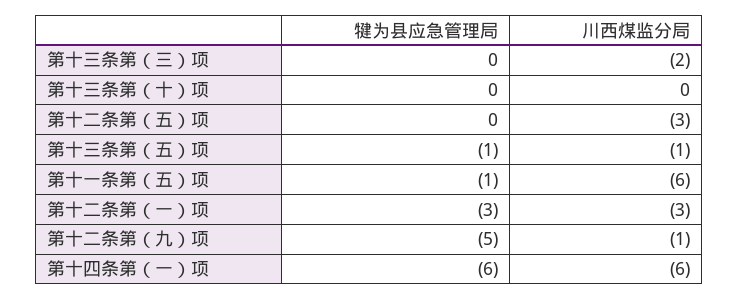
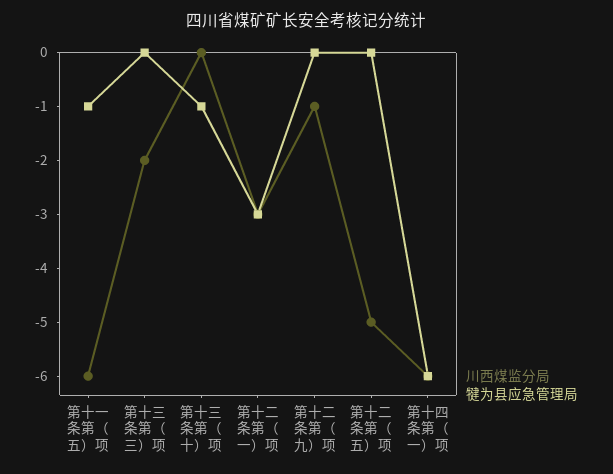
犍为县应急管理局, 第十三条第（十）项: 0 -> -1
川西煤监分局, 第十二条第（五）项: -3 -> -5
犍为县应急管理局, 第十三条第（五）项: -1 -> none
川西煤监分局, 第十三条第（五）项: -1 -> none
犍为县应急管理局, 第十二条第（九）项: -5 -> 0

